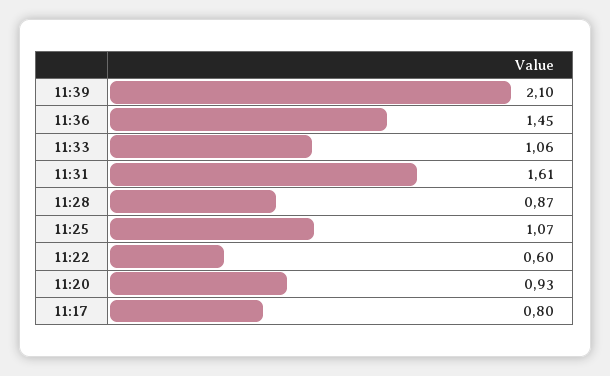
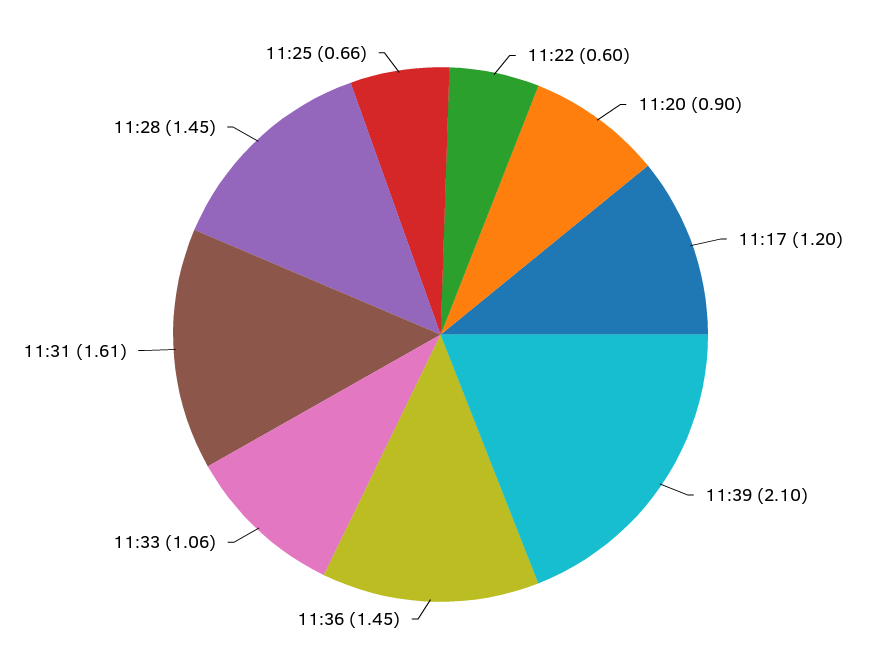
11:28: 0.87 -> 1.45
11:25: 1.07 -> 0.66
11:20: 0.93 -> 0.9
11:17: 0.8 -> 1.2

